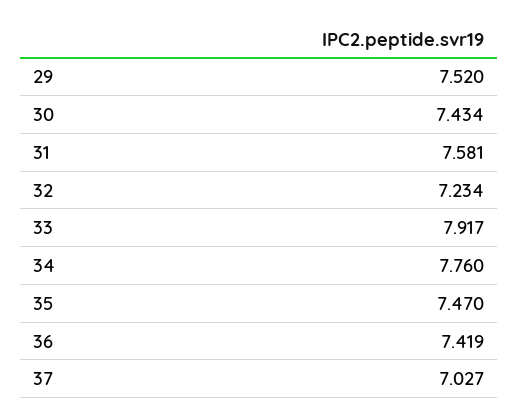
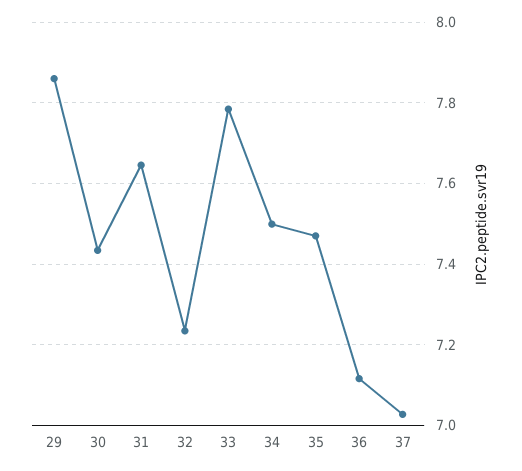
29: 7.52 -> 7.86
31: 7.581 -> 7.64
33: 7.917 -> 7.78
34: 7.76 -> 7.5
36: 7.419 -> 7.12

